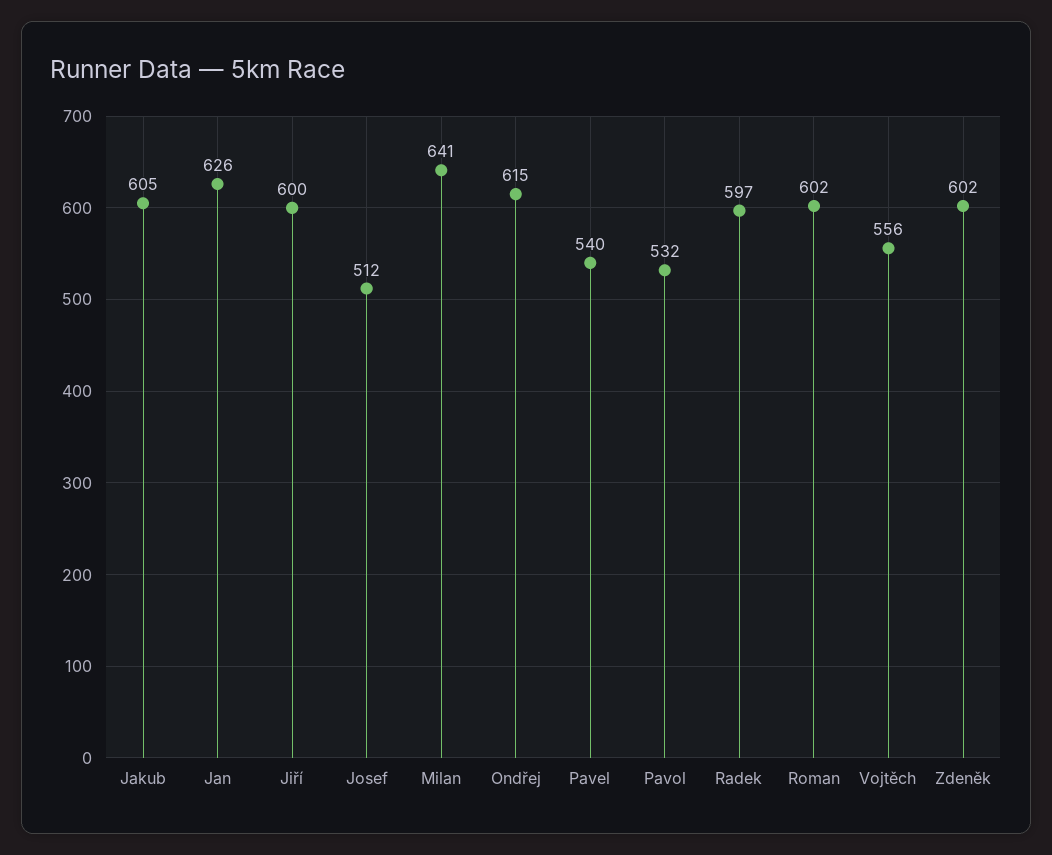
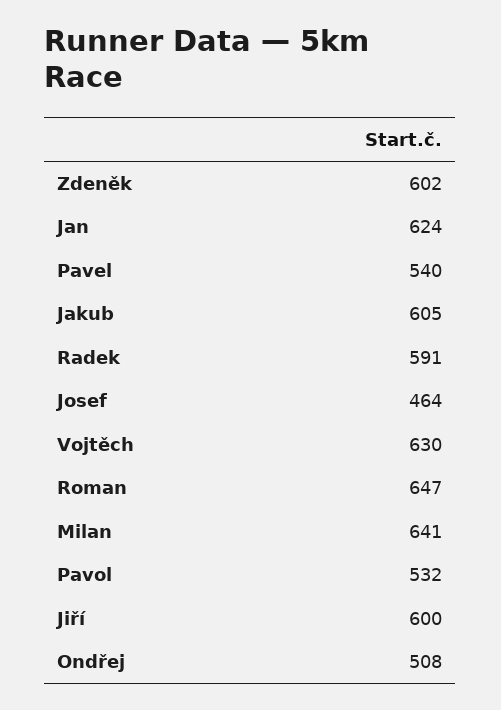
Jan: 626 -> 624
Josef: 512 -> 464
Ondřej: 615 -> 508
Radek: 597 -> 591
Roman: 602 -> 647
Vojtěch: 556 -> 630

